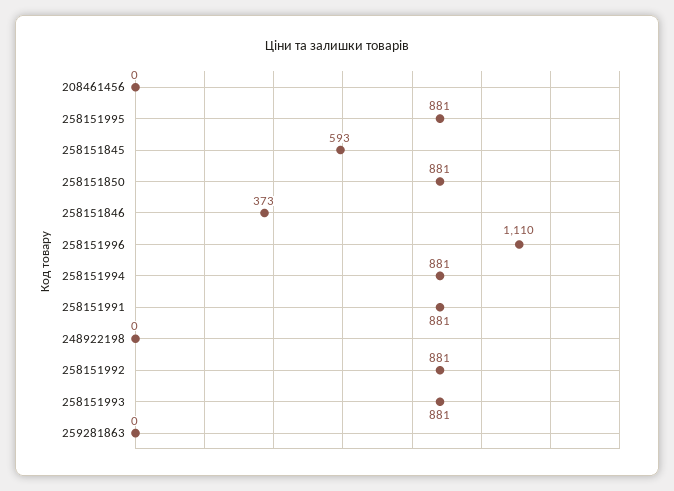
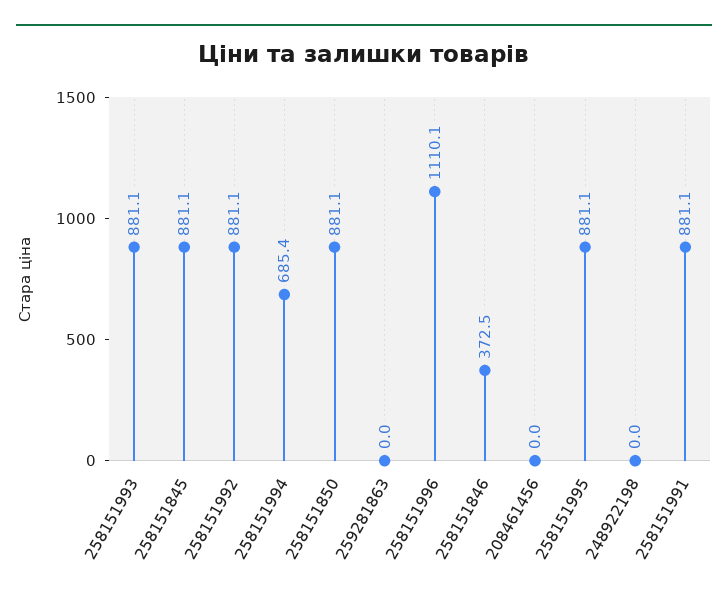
258151845: 593 -> 881.1
258151994: 881 -> 685.4

